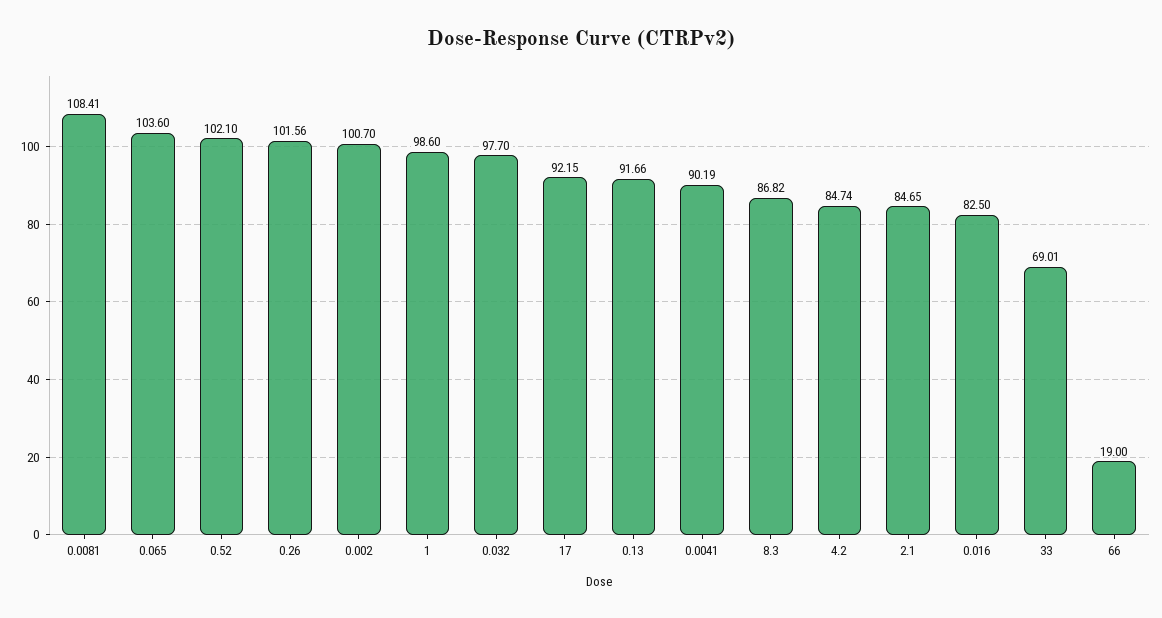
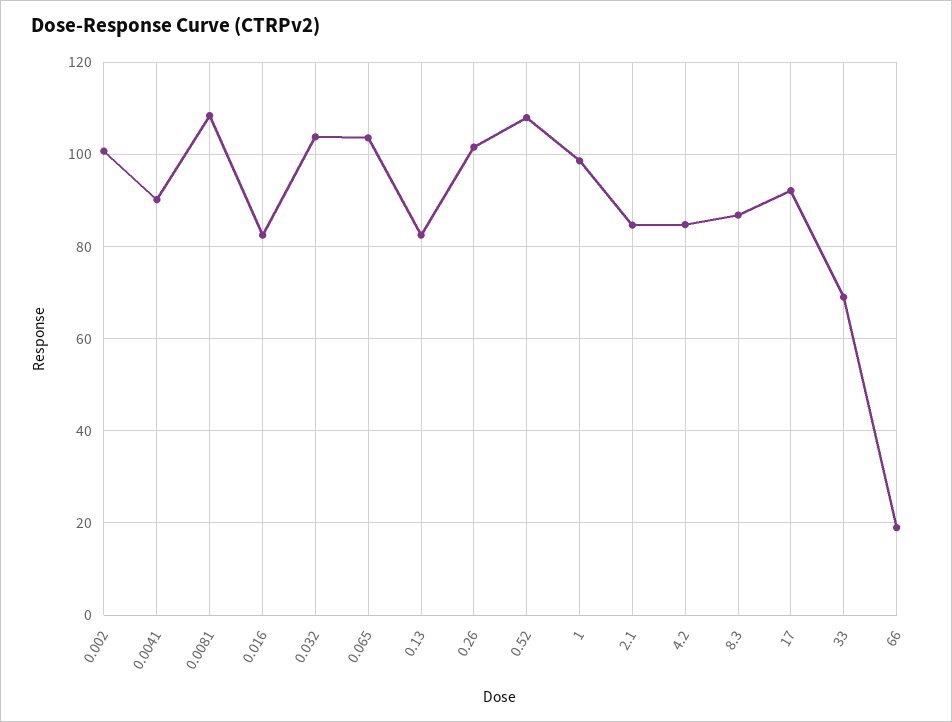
0.52: 102.1 -> 108
0.032: 97.7 -> 104
0.13: 91.66 -> 82

